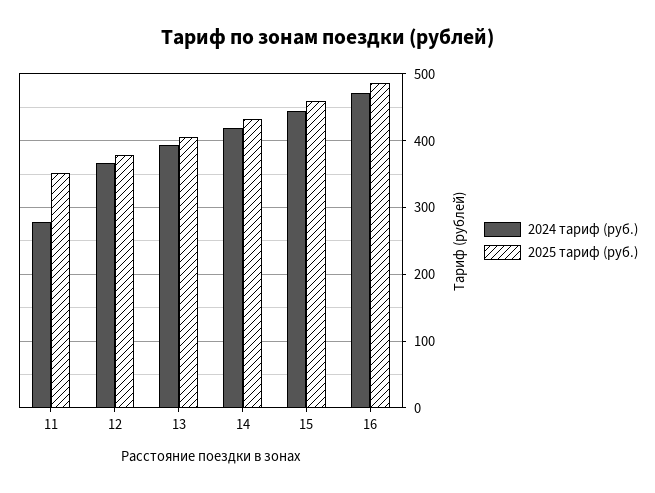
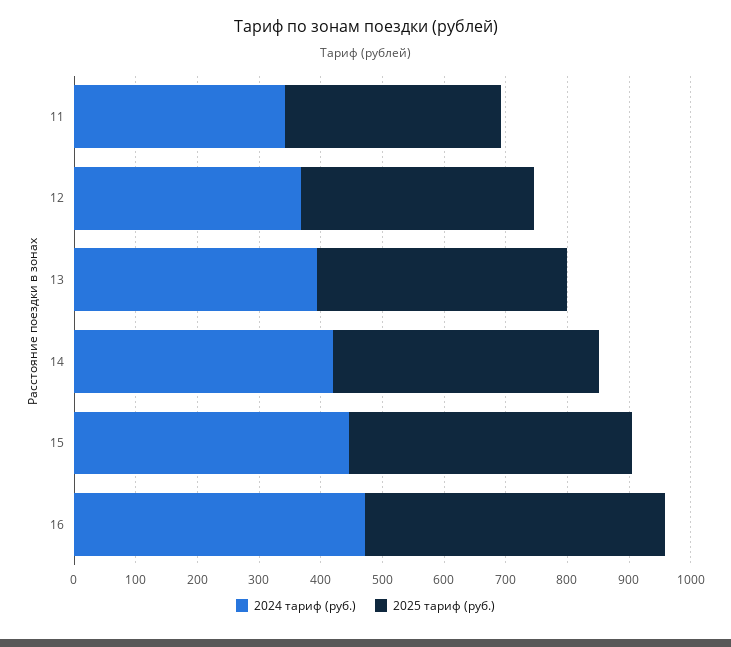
2024 тариф (руб.), 11: 280 -> 340

